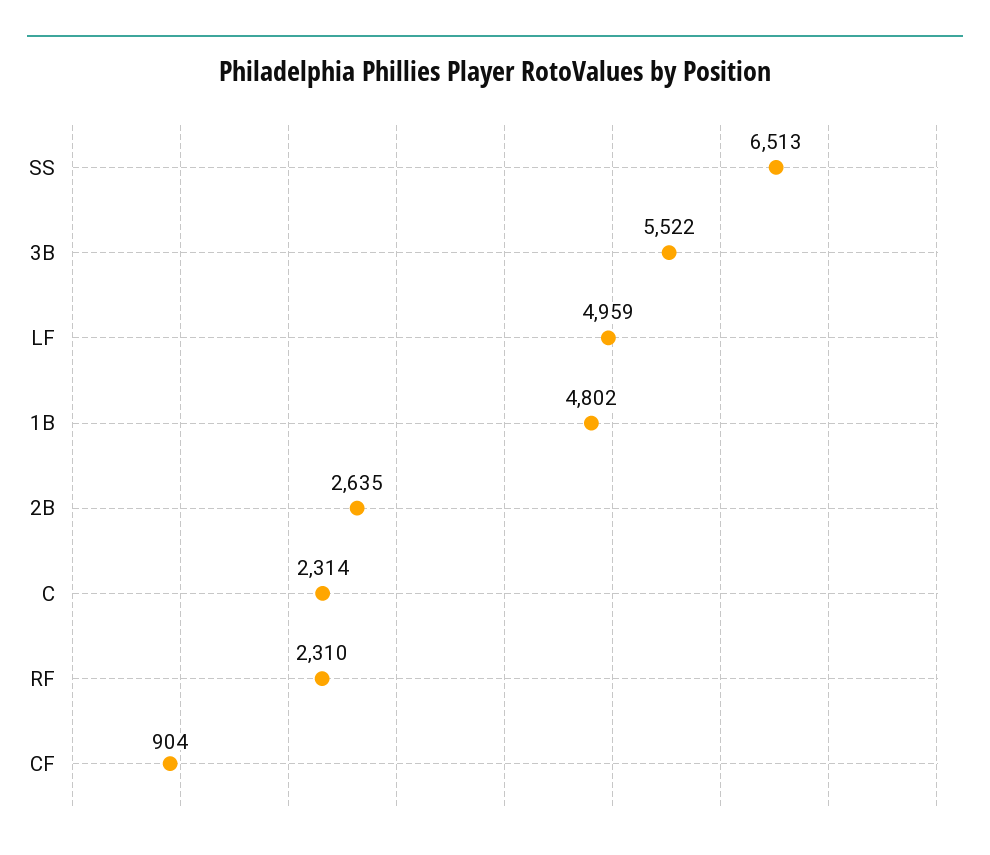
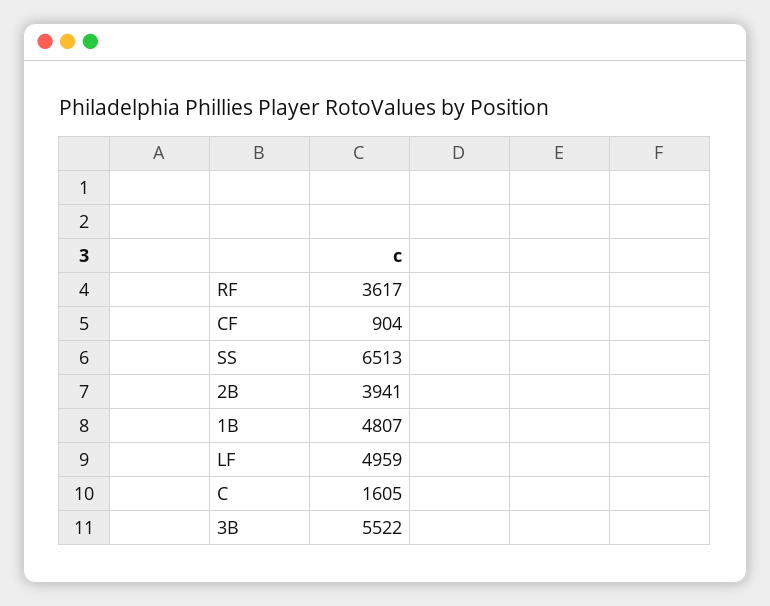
1B: 4802 -> 4807
2B: 2635 -> 3941
C: 2314 -> 1605
RF: 2310 -> 3617

